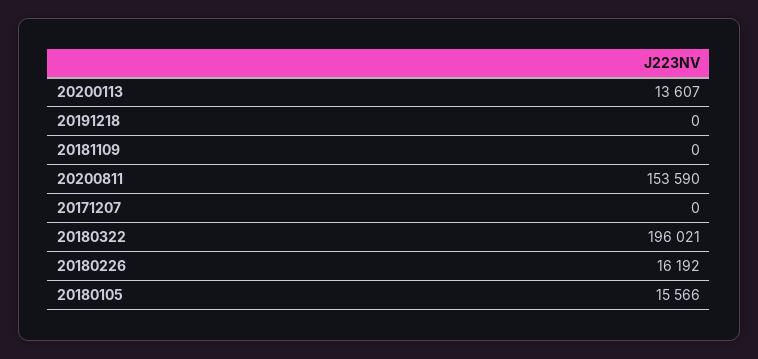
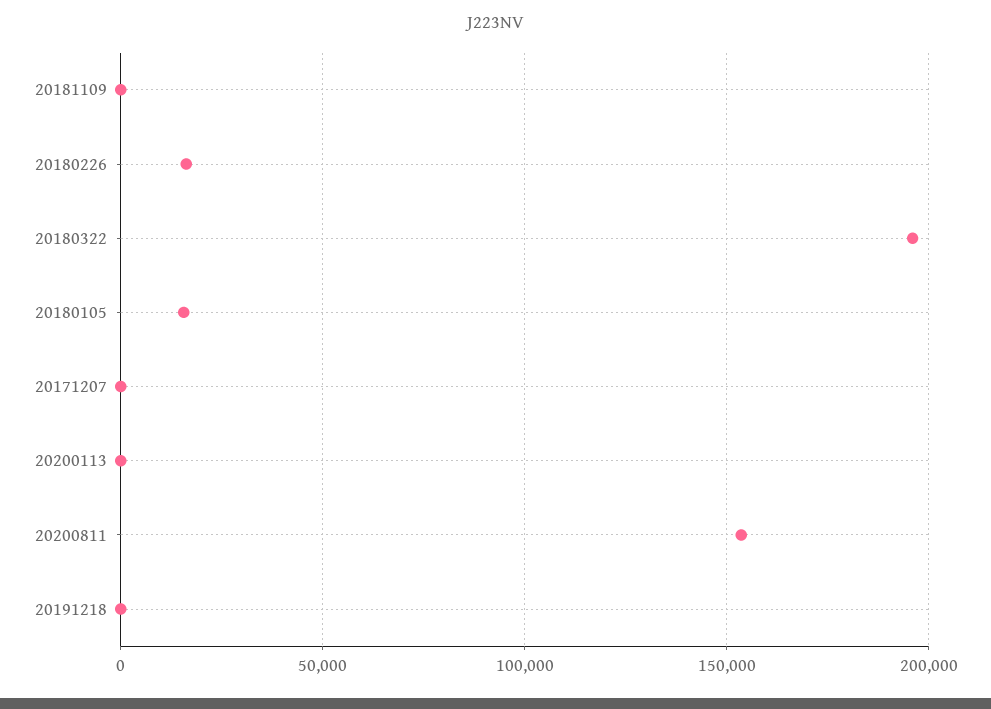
20200113: 13607 -> 0

